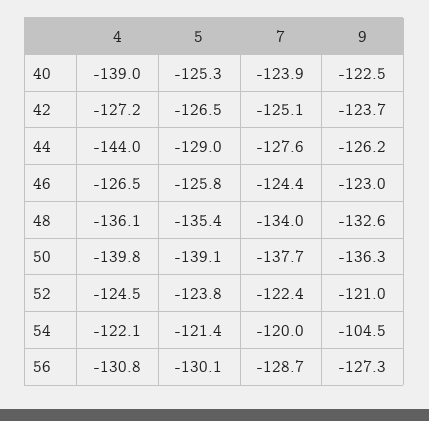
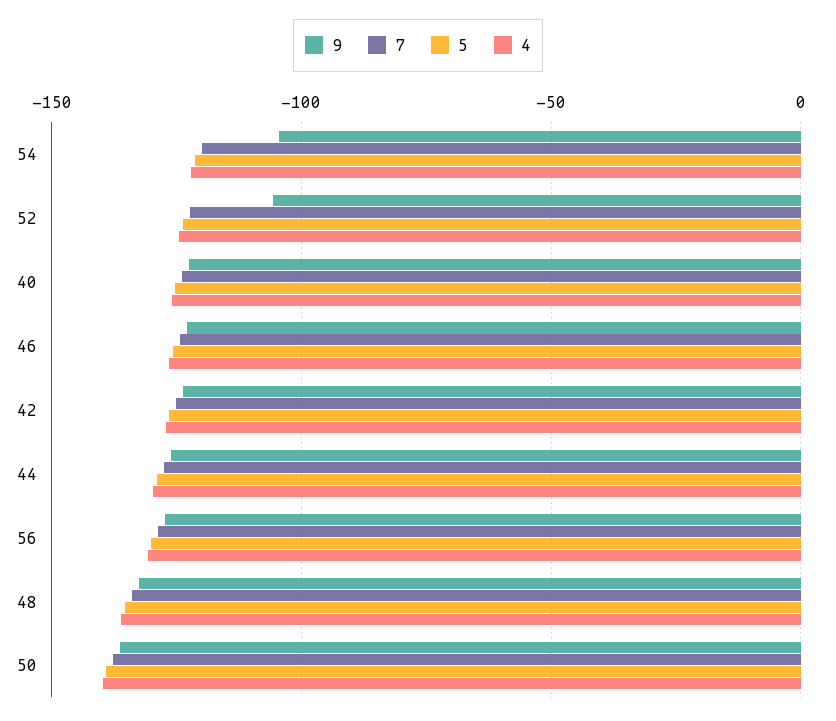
4, 40: -139 -> -125
4, 44: -144 -> -130
9, 52: -121 -> -105

